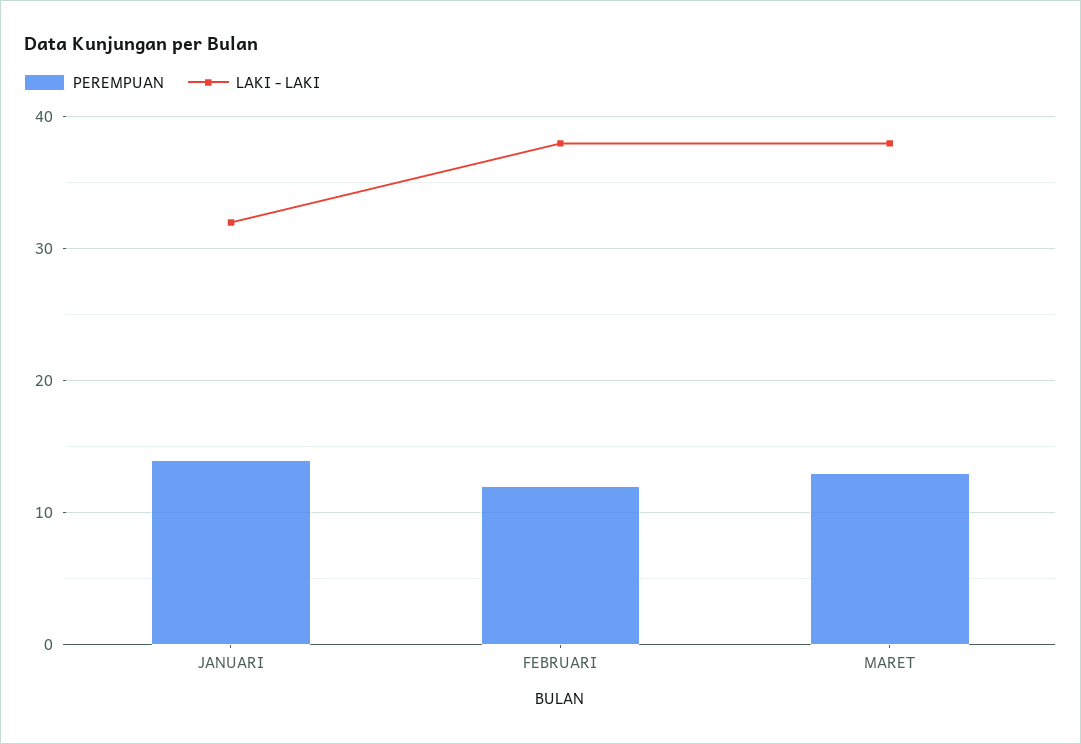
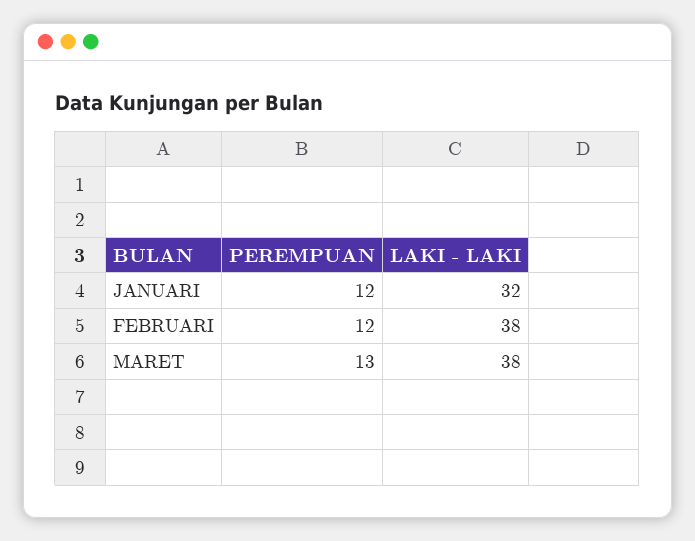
PEREMPUAN, JANUARI: 14 -> 12

